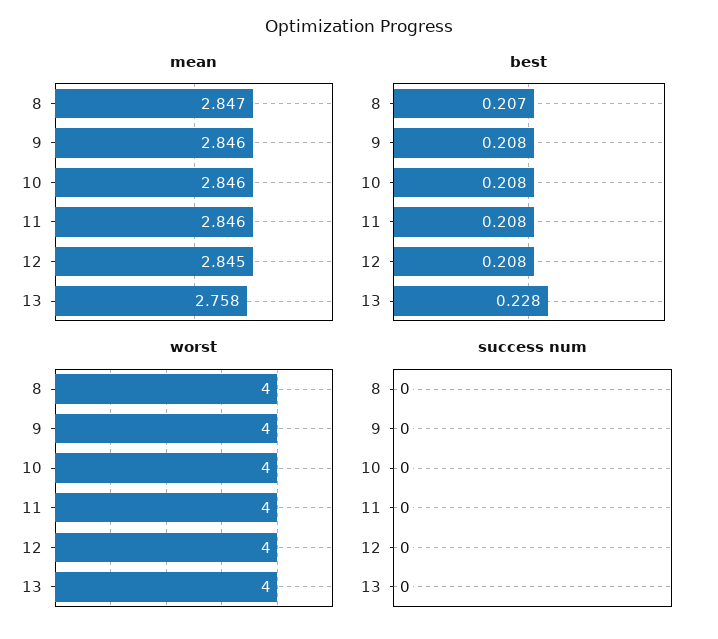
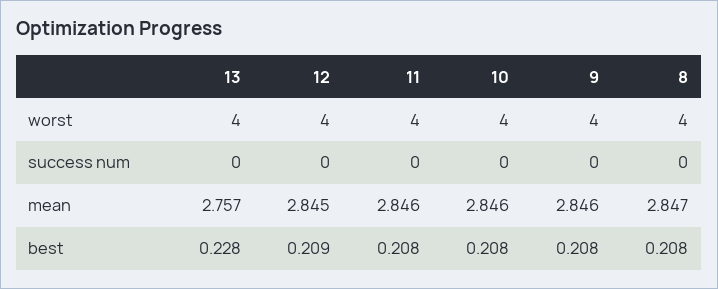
mean, 13: 2.758 -> 2.757
best, 8: 0.207 -> 0.208
best, 12: 0.208 -> 0.209

